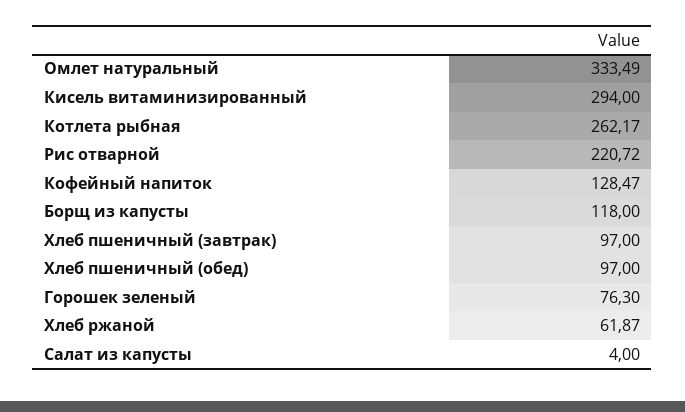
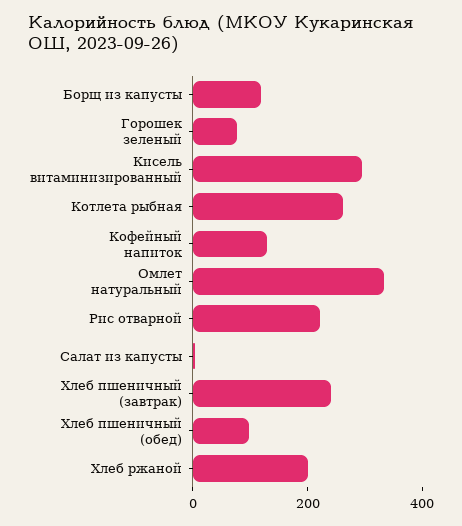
Хлеб пшеничный (завтрак): 97 -> 250
Хлеб ржаной: 61.87 -> 200

